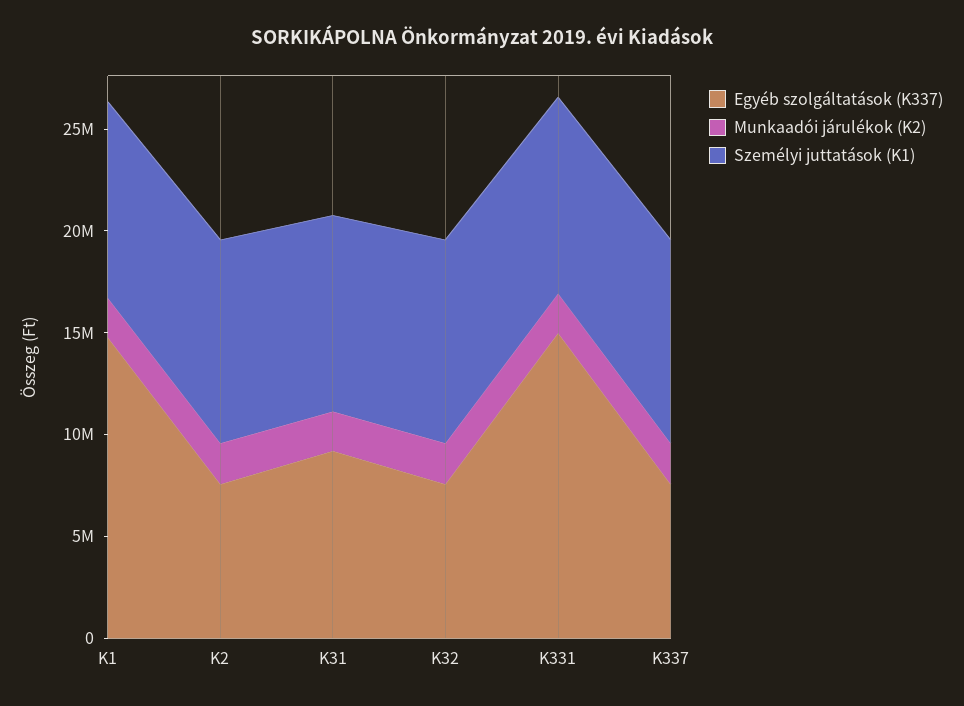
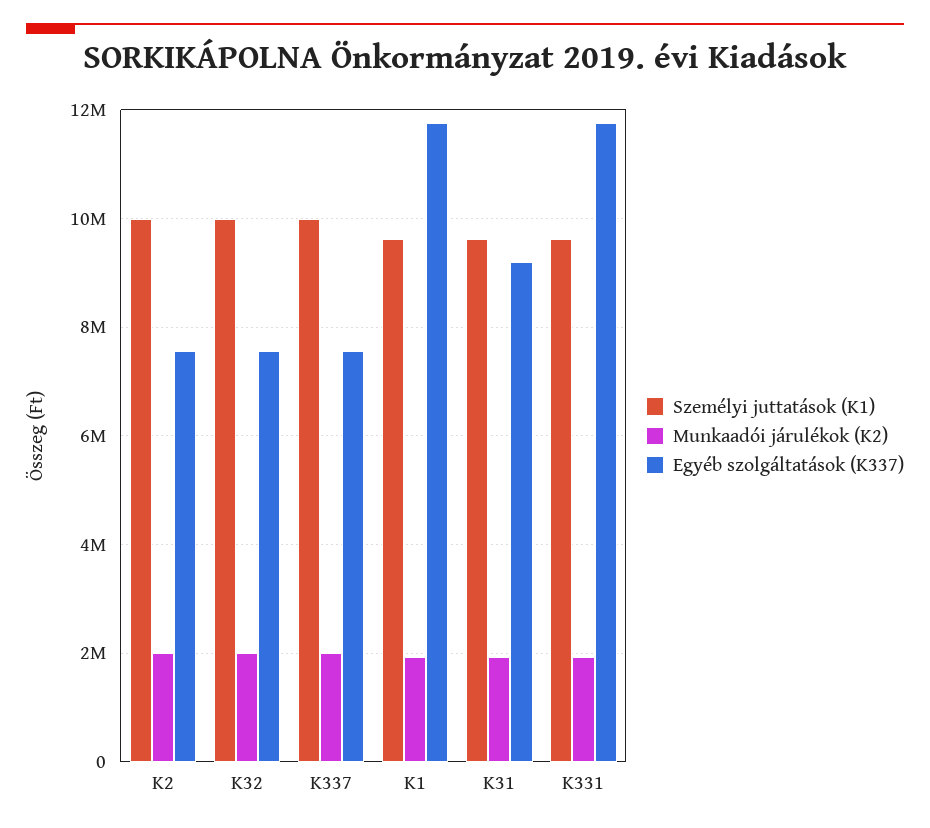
Egyéb szolgáltatások (K337), K1: 15000000 -> 11800000
Egyéb szolgáltatások (K337), K331: 15000000 -> 11800000

